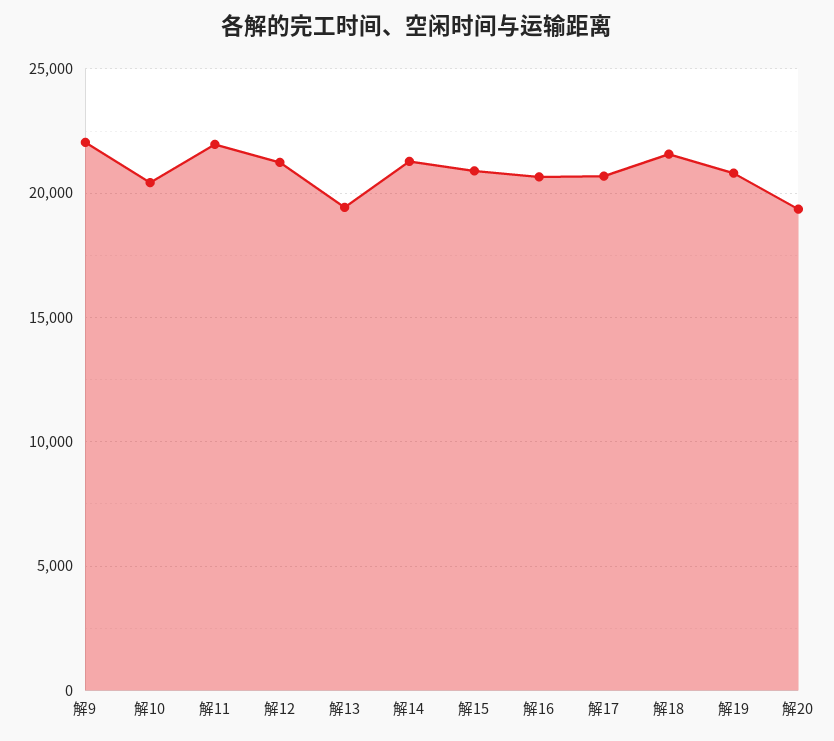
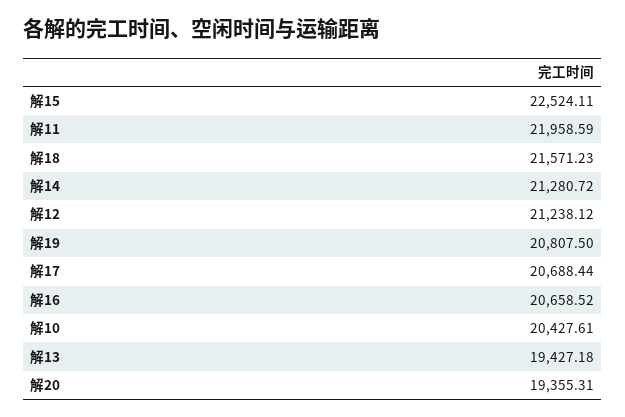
解9: 22000 -> none
解15: 21000 -> 22524.11

